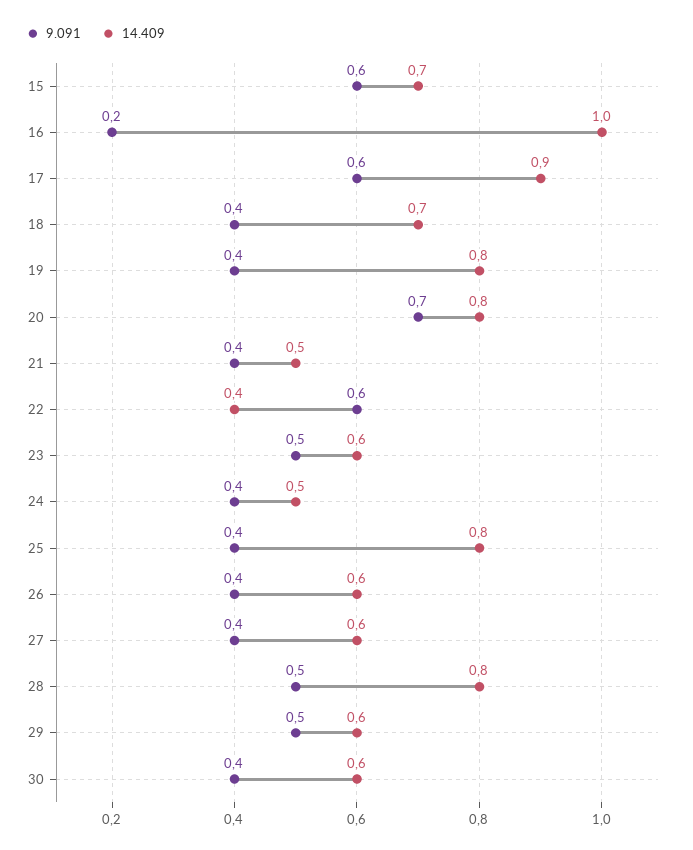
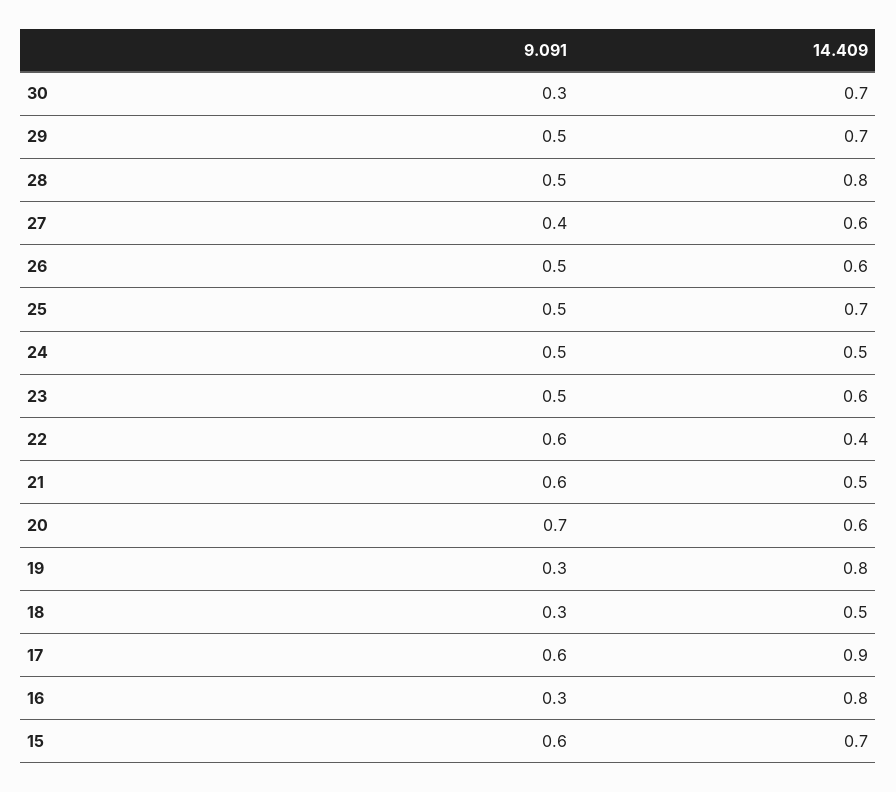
9.091, 16: 0.2 -> 0.3
14.409, 16: 1 -> 0.8
9.091, 18: 0.4 -> 0.3
14.409, 18: 0.7 -> 0.5
9.091, 19: 0.4 -> 0.3
14.409, 20: 0.8 -> 0.6
9.091, 21: 0.4 -> 0.6
9.091, 24: 0.4 -> 0.5
9.091, 25: 0.4 -> 0.5
14.409, 25: 0.8 -> 0.7
9.091, 26: 0.4 -> 0.5
14.409, 29: 0.6 -> 0.7
9.091, 30: 0.4 -> 0.3
14.409, 30: 0.6 -> 0.7

